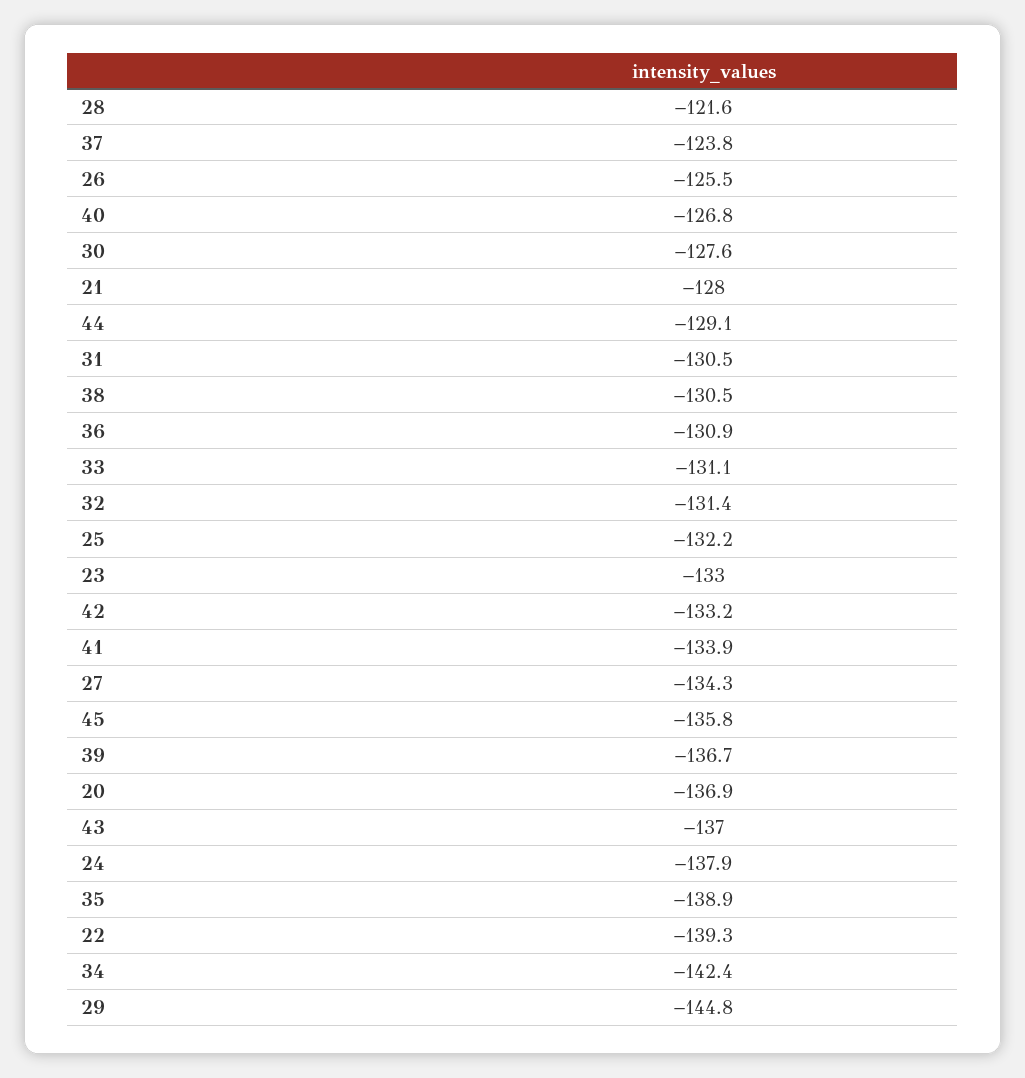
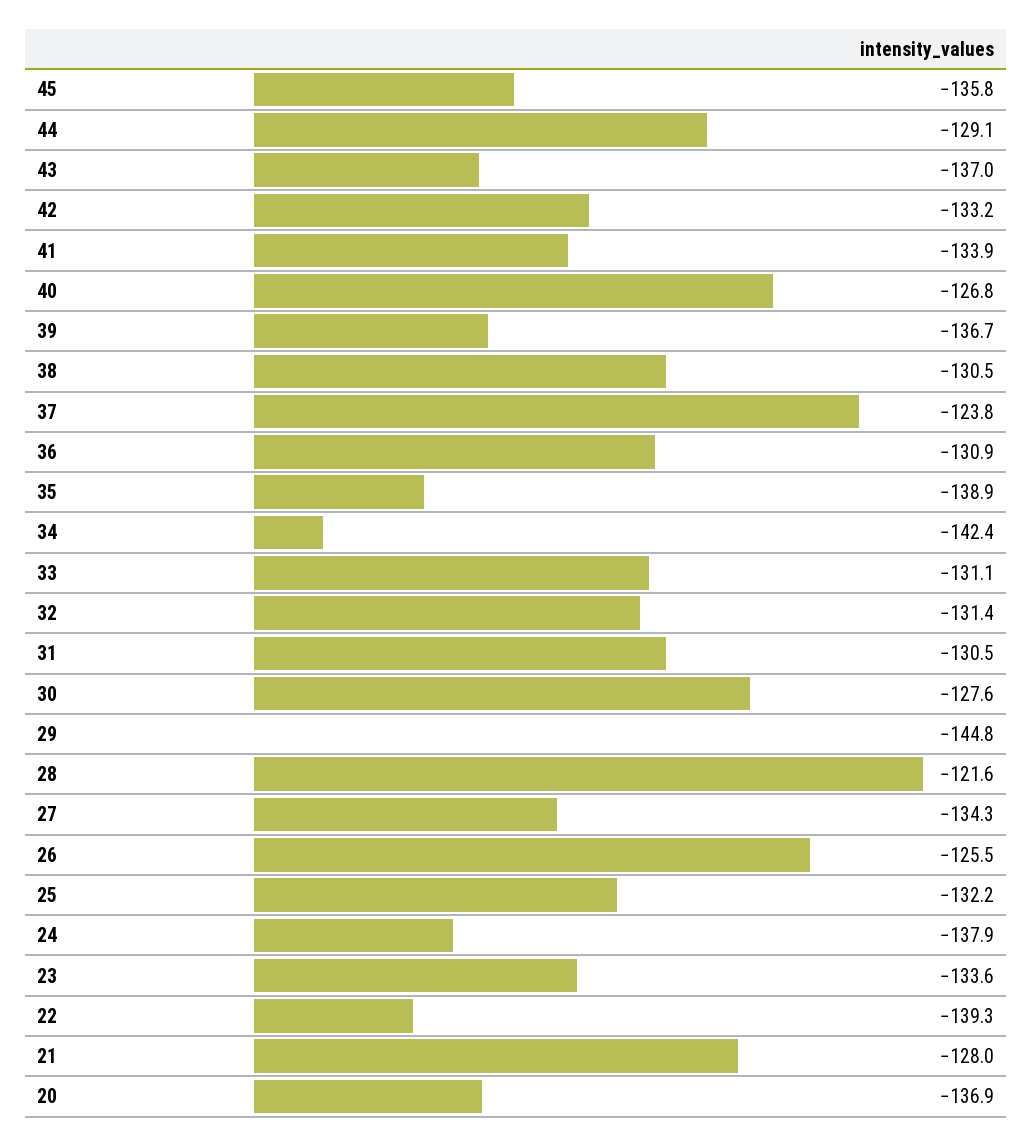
23: -133 -> -133.6

